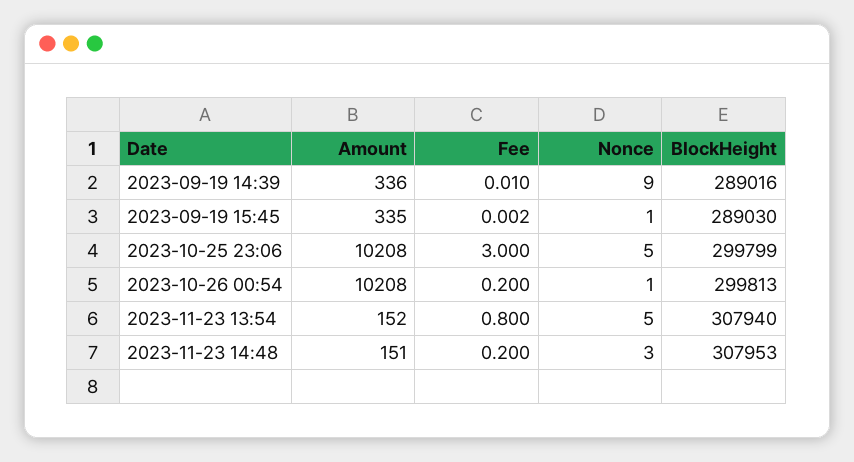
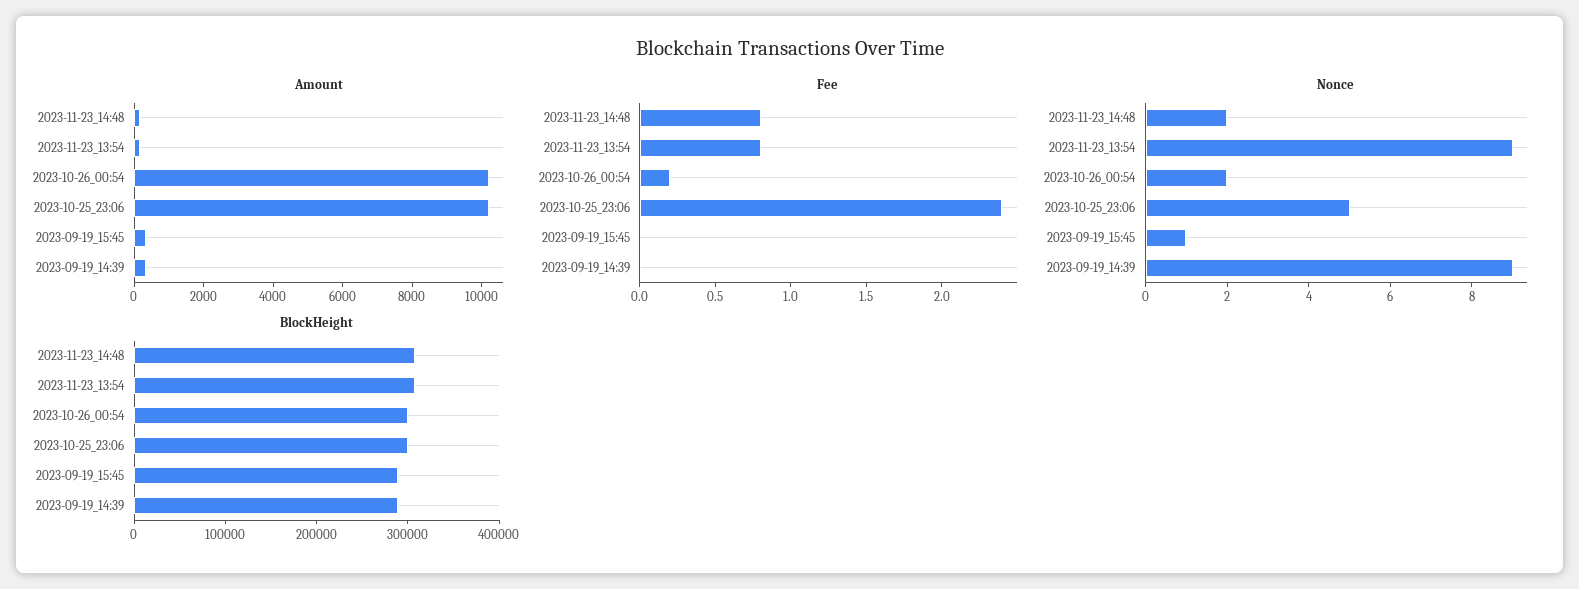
Fee, 2023-10-25 23:06: 3 -> 2.4
Nonce, 2023-10-26 00:54: 1 -> 2
Nonce, 2023-11-23 13:54: 5 -> 9
Fee, 2023-11-23 14:48: 0.2 -> 0.8
Nonce, 2023-11-23 14:48: 3 -> 2

